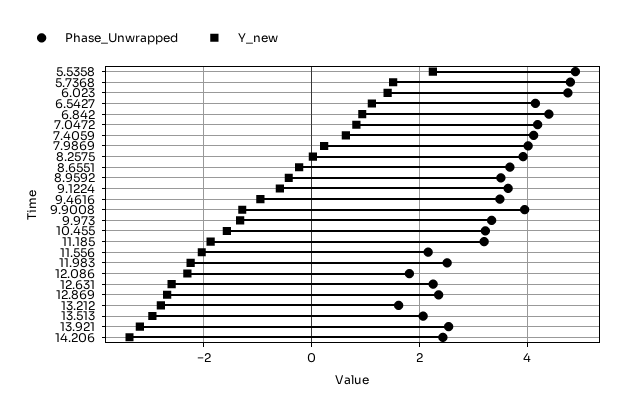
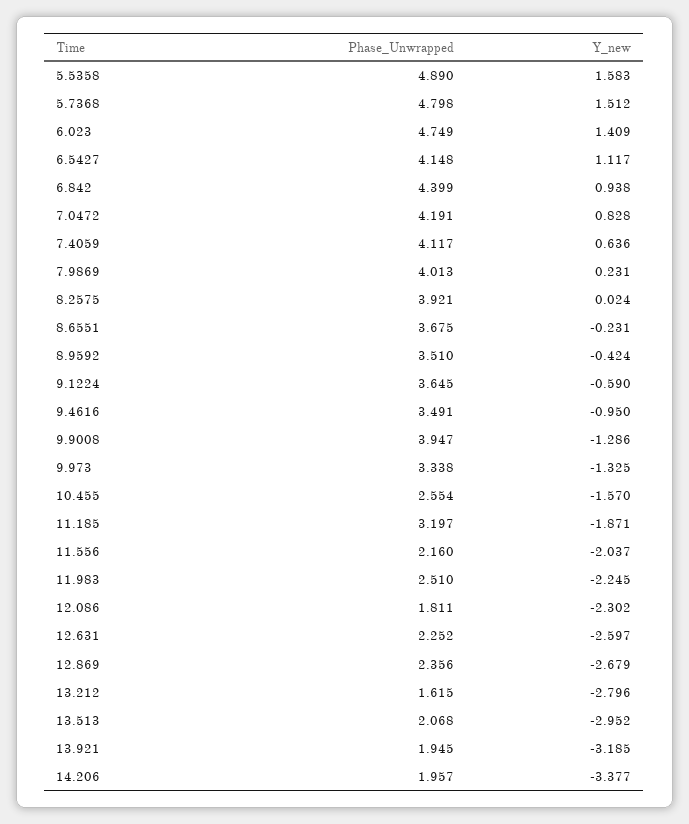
Y_new, 5.5358: 2.2 -> 1.583
Phase_Unwrapped, 10.455: 3.2 -> 2.554
Phase_Unwrapped, 13.921: 2.6 -> 1.945
Phase_Unwrapped, 14.206: 2.4 -> 1.957

